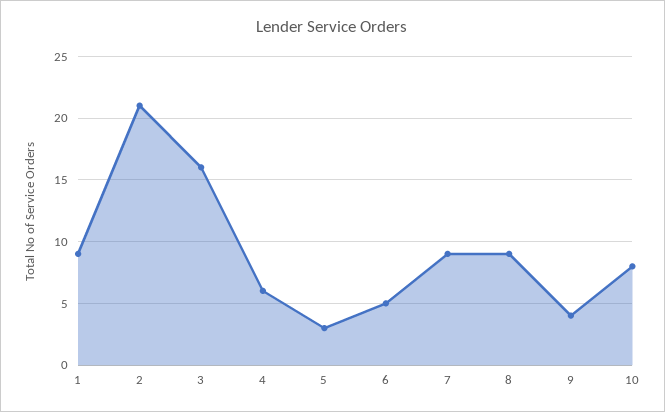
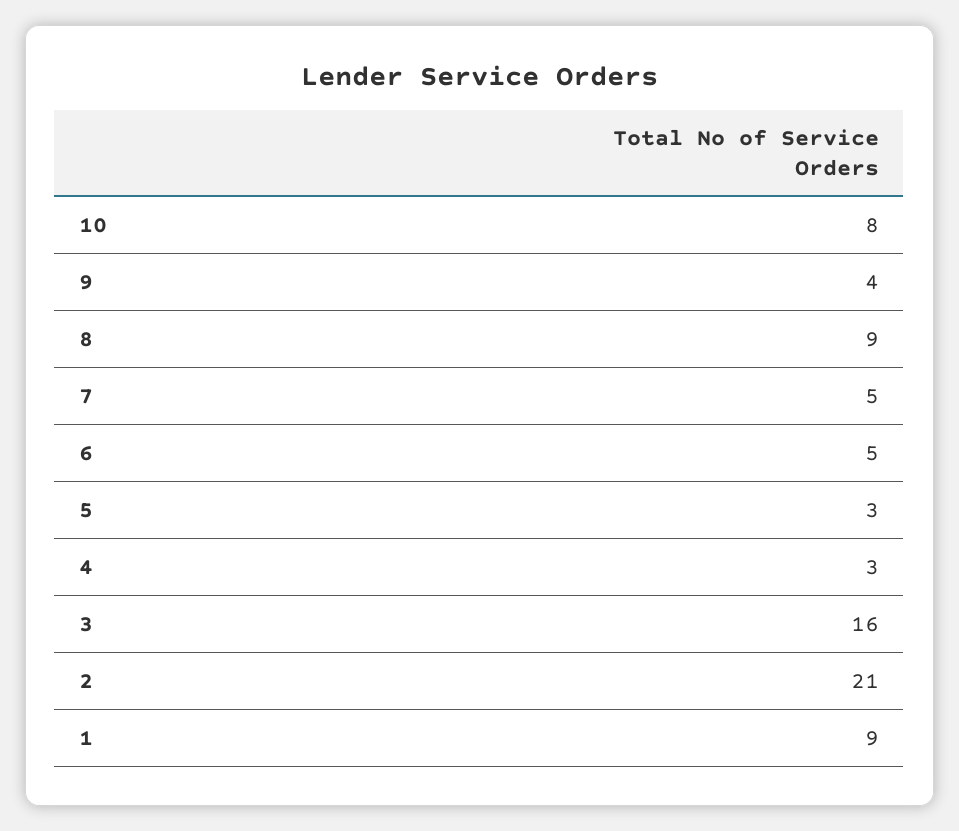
4: 6 -> 3
7: 9 -> 5

